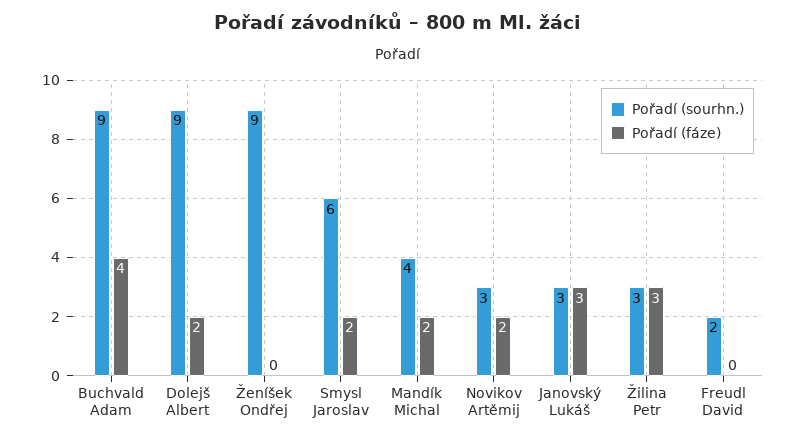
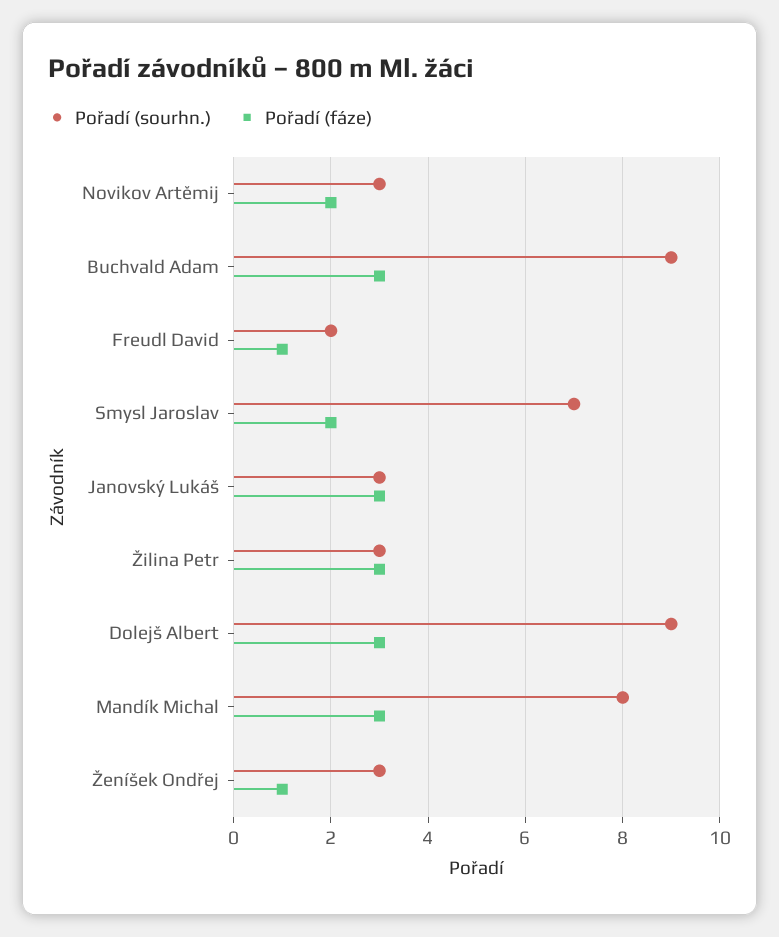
Pořadí (fáze), Buchvald Adam: 4 -> 3
Pořadí (fáze), Dolejš Albert: 2 -> 3
Pořadí (sourhn.), Ženíšek Ondřej: 9 -> 3
Pořadí (fáze), Ženíšek Ondřej: 0 -> 1
Pořadí (sourhn.), Smysl Jaroslav: 6 -> 7
Pořadí (sourhn.), Mandík Michal: 4 -> 8
Pořadí (fáze), Mandík Michal: 2 -> 3
Pořadí (fáze), Freudl David: 0 -> 1

